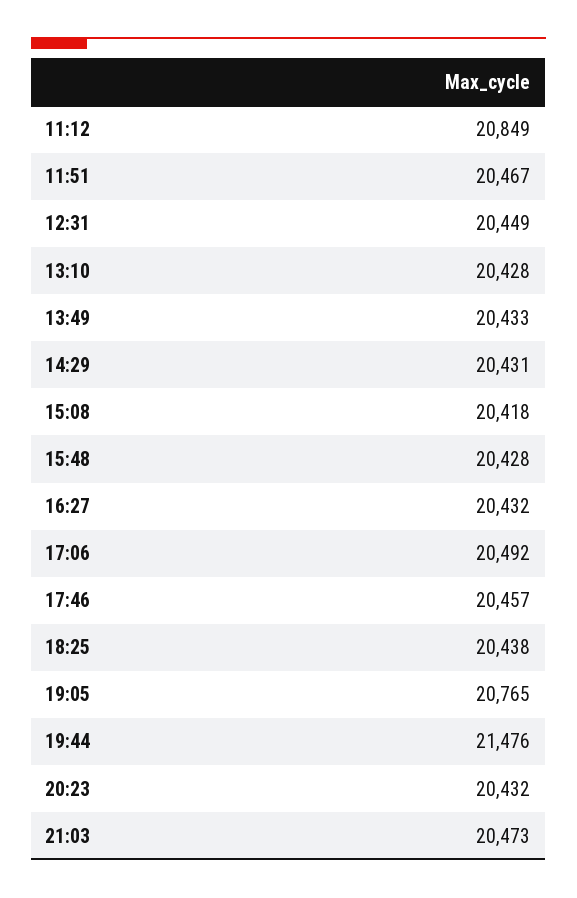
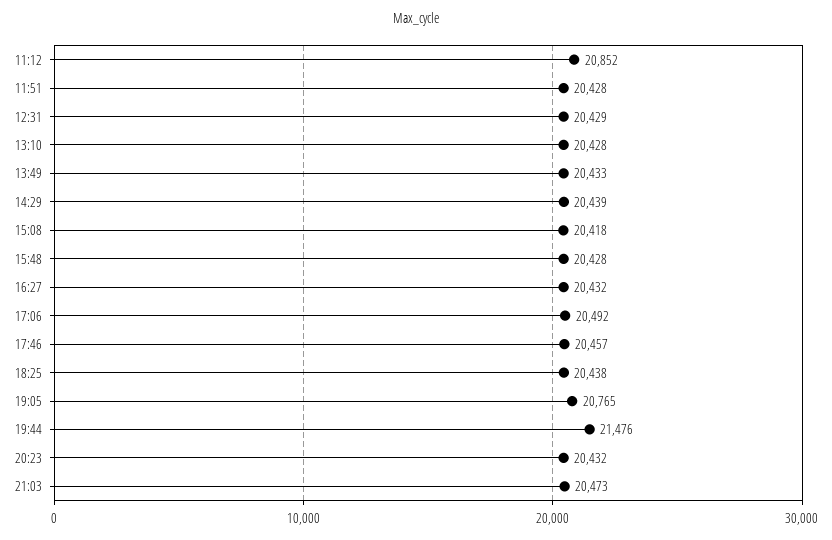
11:12: 20849 -> 20852
11:51: 20467 -> 20428
12:31: 20449 -> 20429
14:29: 20431 -> 20439

